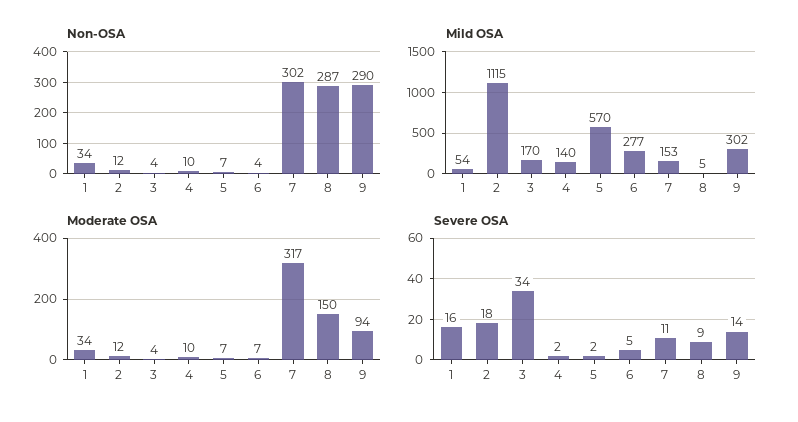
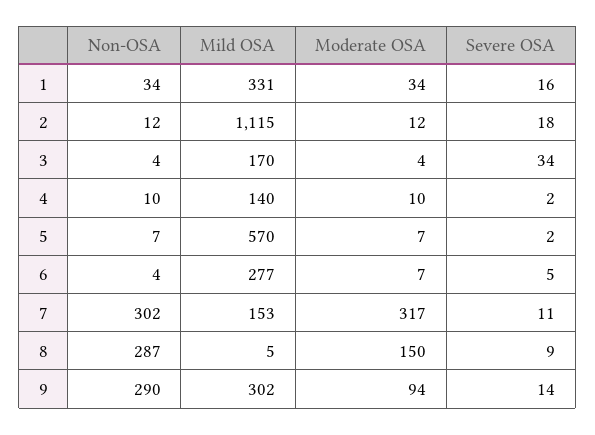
Mild OSA, 1: 54 -> 331

